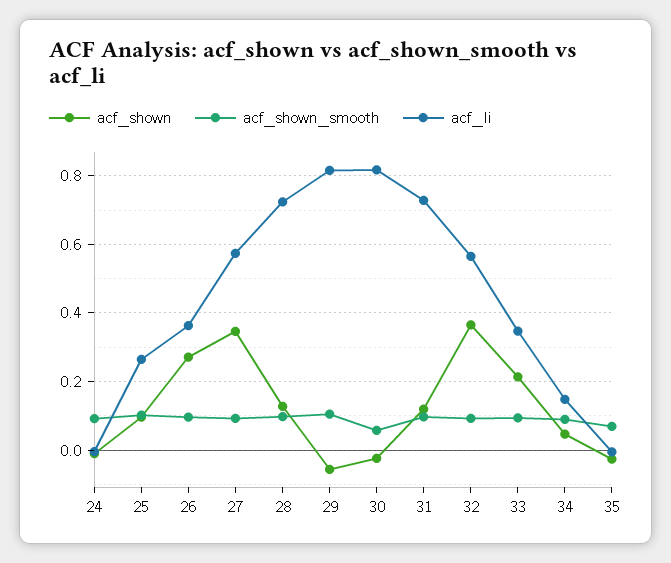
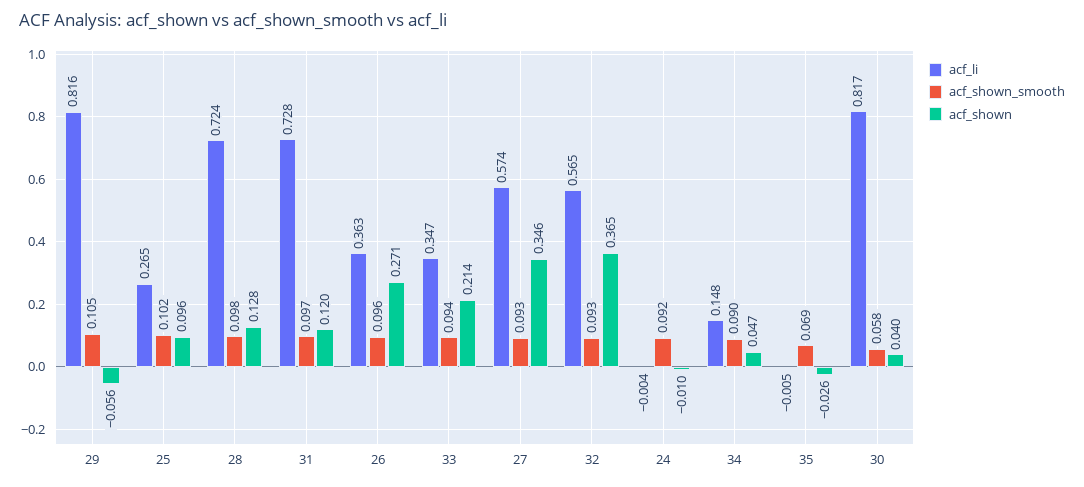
acf_shown, 30: -0.02 -> 0.04

